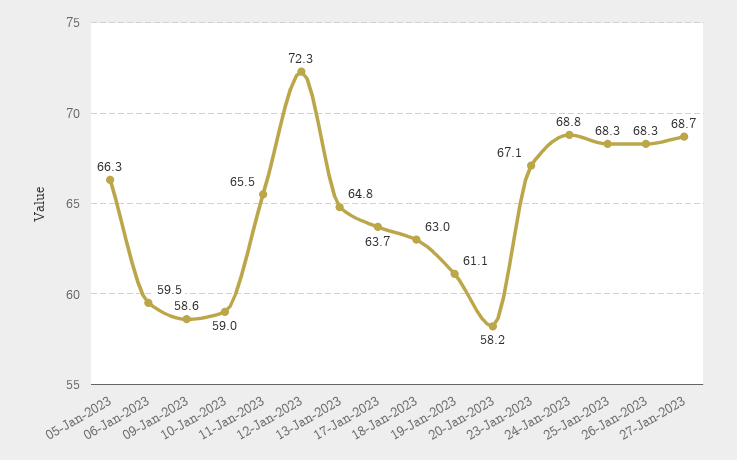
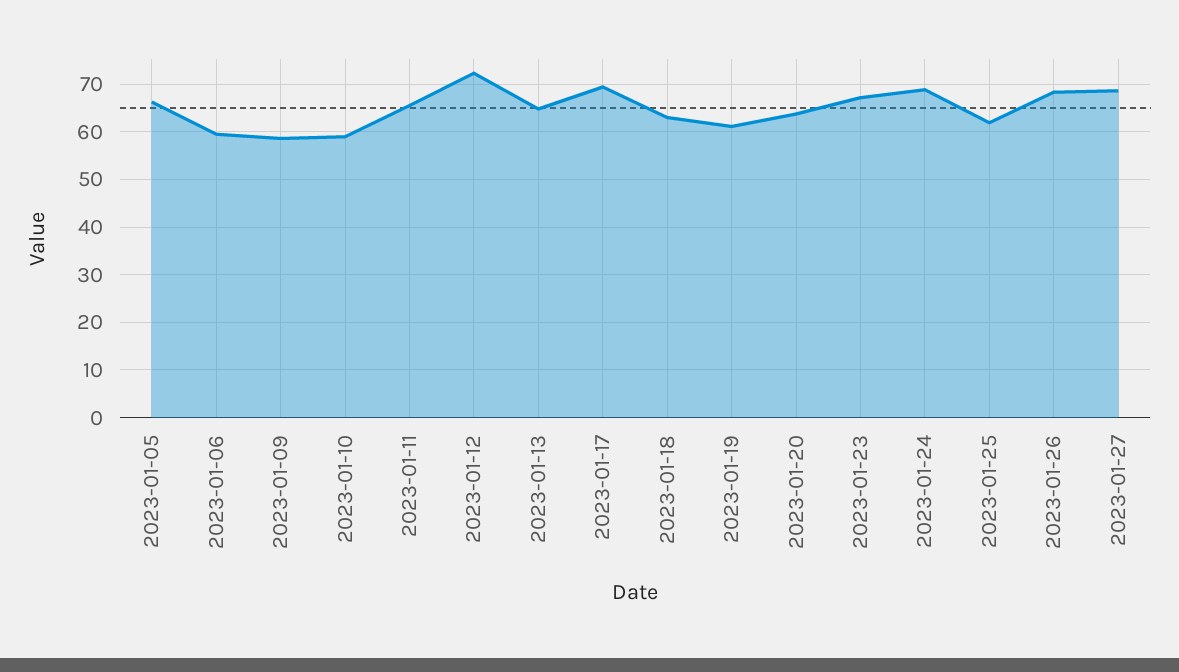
17-Jan-2023: 63.7 -> 70
20-Jan-2023: 58.2 -> 64
25-Jan-2023: 68.3 -> 62

